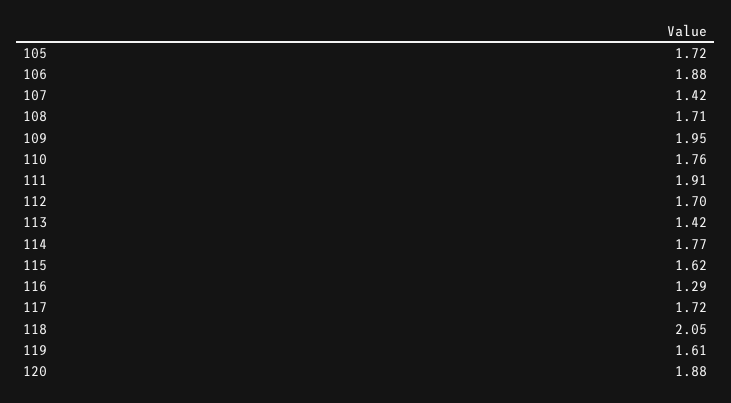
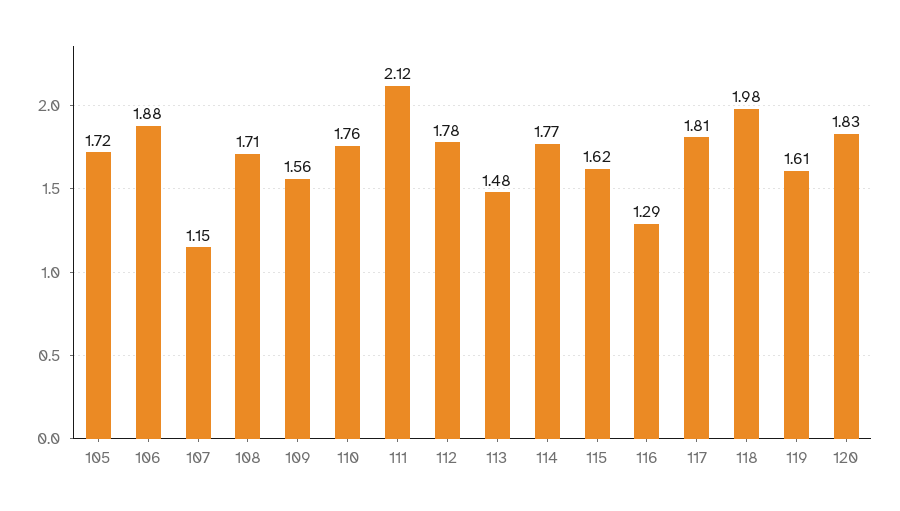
107: 1.42 -> 1.15
109: 1.95 -> 1.56
111: 1.91 -> 2.12
112: 1.7 -> 1.78
113: 1.42 -> 1.48
117: 1.72 -> 1.81
118: 2.05 -> 1.98
120: 1.88 -> 1.83

